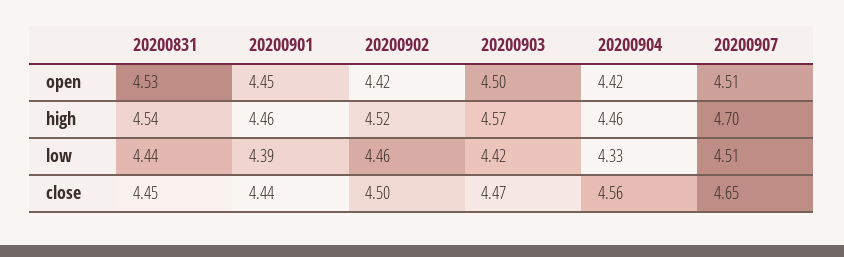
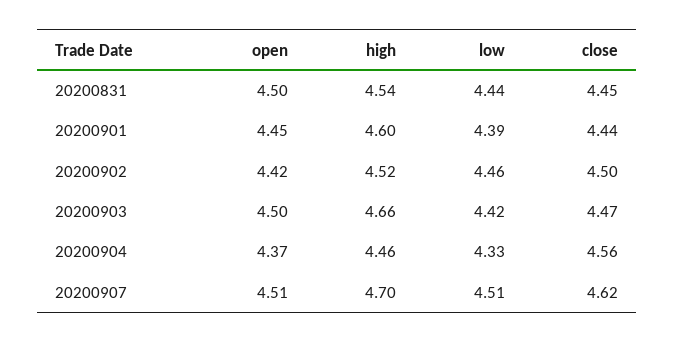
20200831, open: 4.53 -> 4.5
20200904, open: 4.42 -> 4.37
20200901, high: 4.46 -> 4.6
20200903, high: 4.57 -> 4.66
20200907, close: 4.65 -> 4.62

